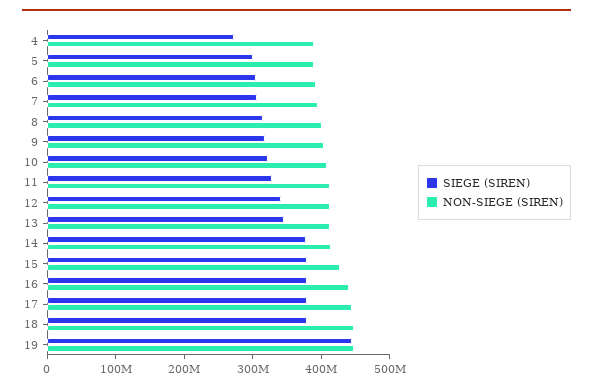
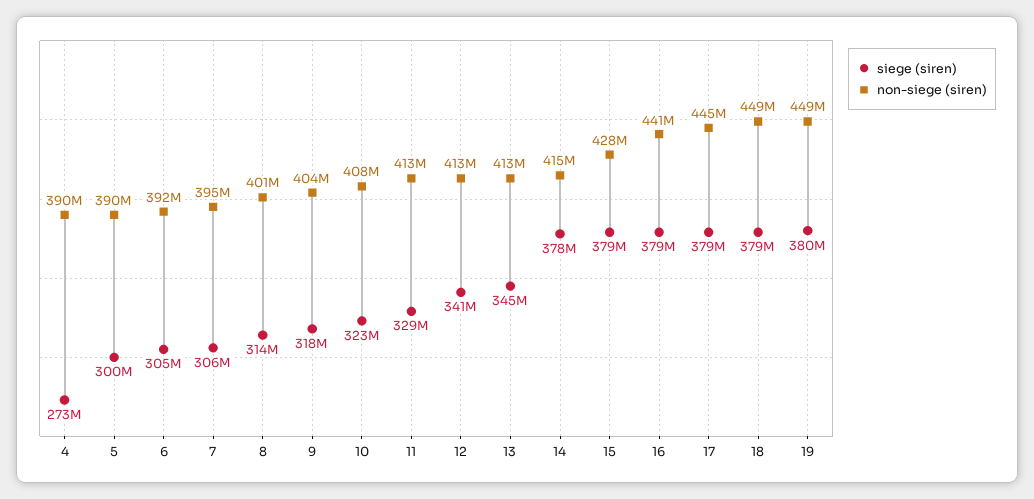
SIEGE (SIREN), 19: 440000000 -> 380000000

